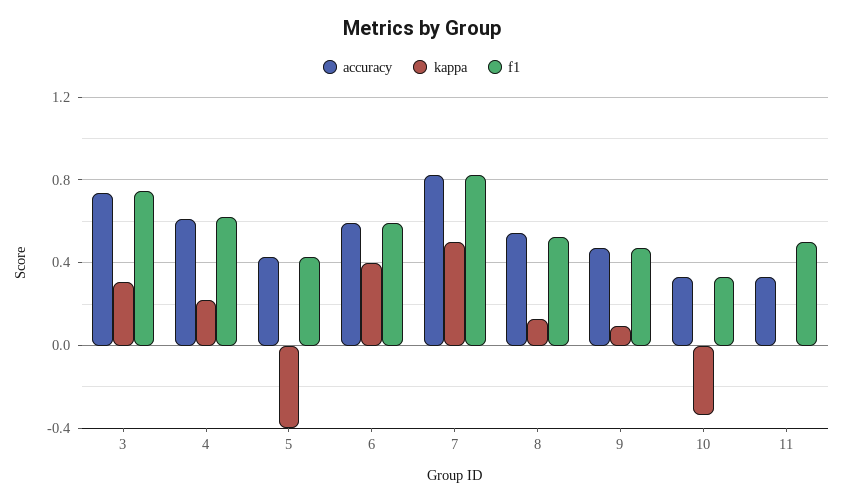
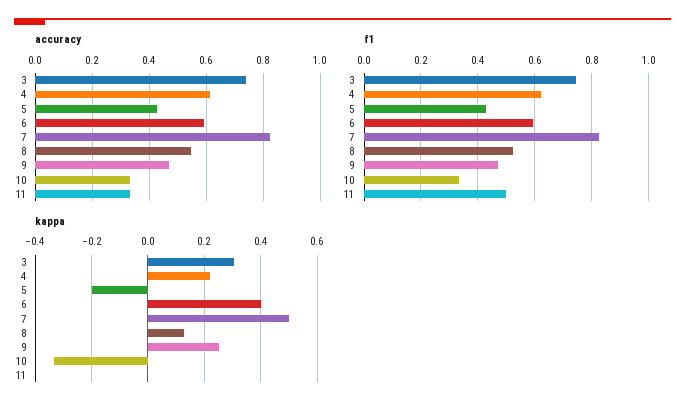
kappa, 5: -0.4 -> -0.2
kappa, 9: 0.1 -> 0.25

